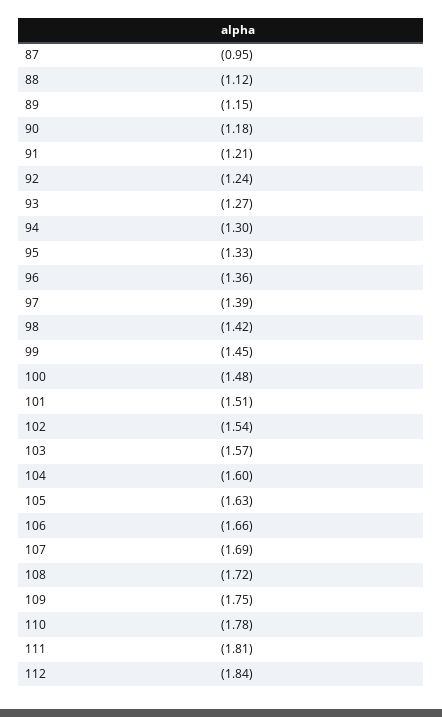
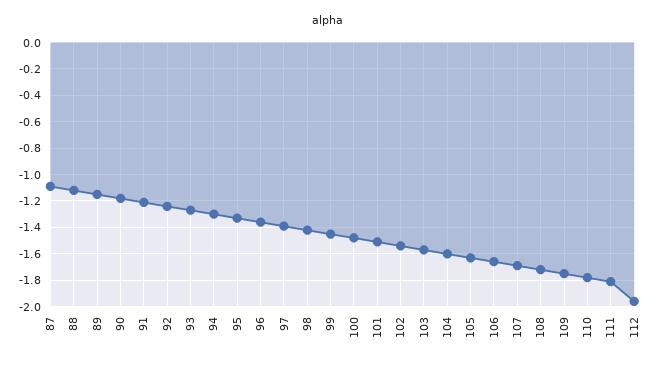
87: -0.95 -> -1.1
112: -1.84 -> -1.95

